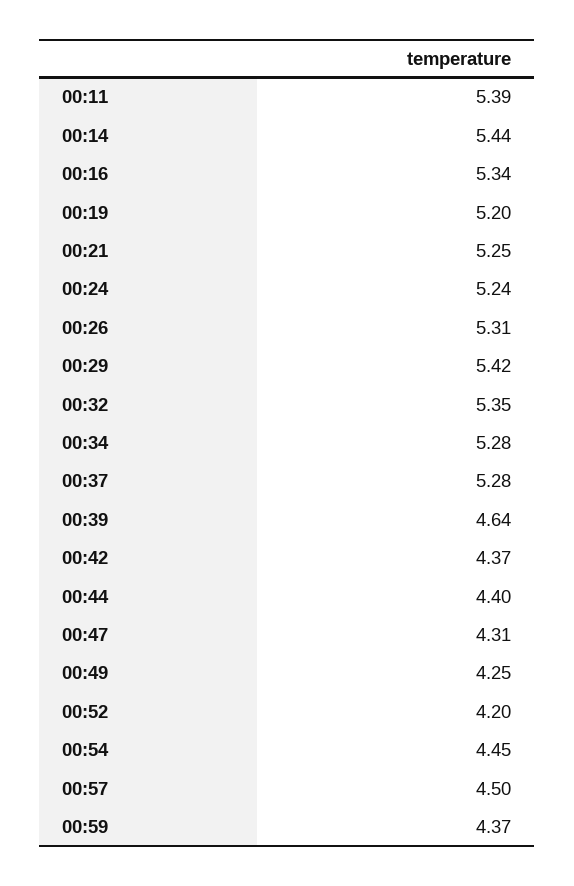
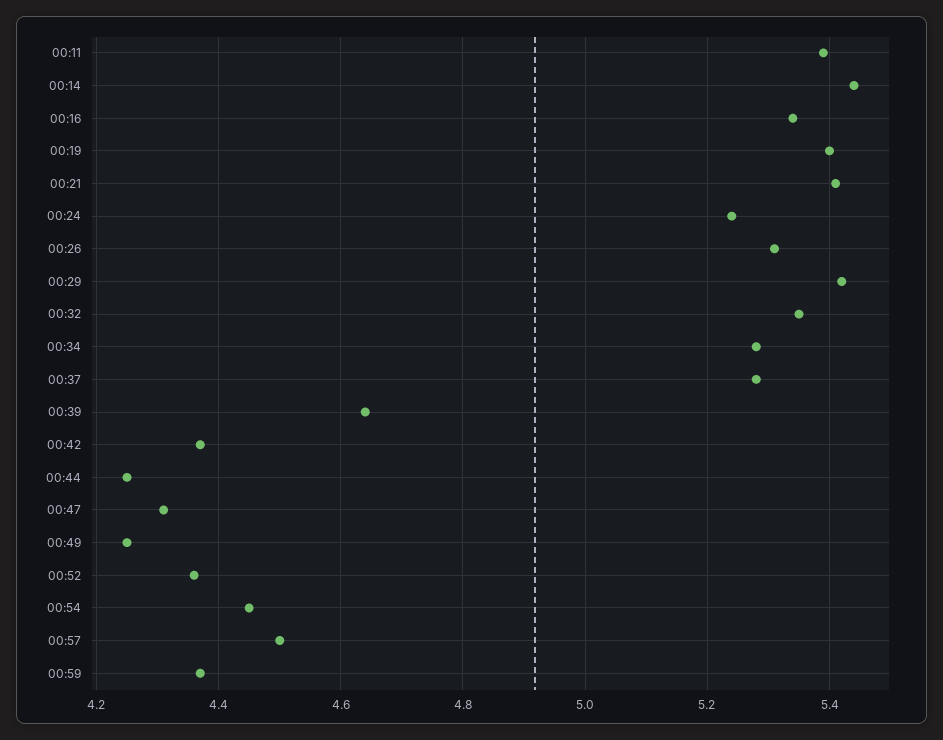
00:19: 5.2 -> 5.4
00:21: 5.25 -> 5.4
00:44: 4.4 -> 4.25
00:52: 4.2 -> 4.35

